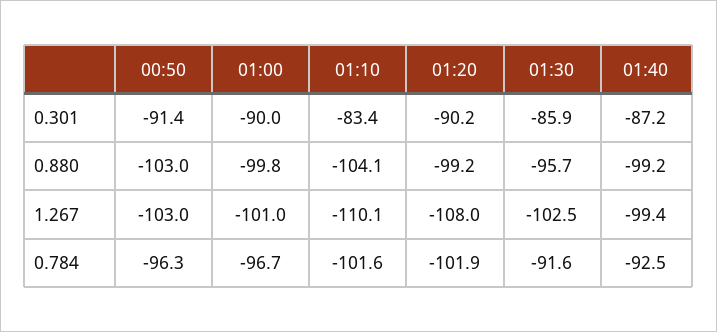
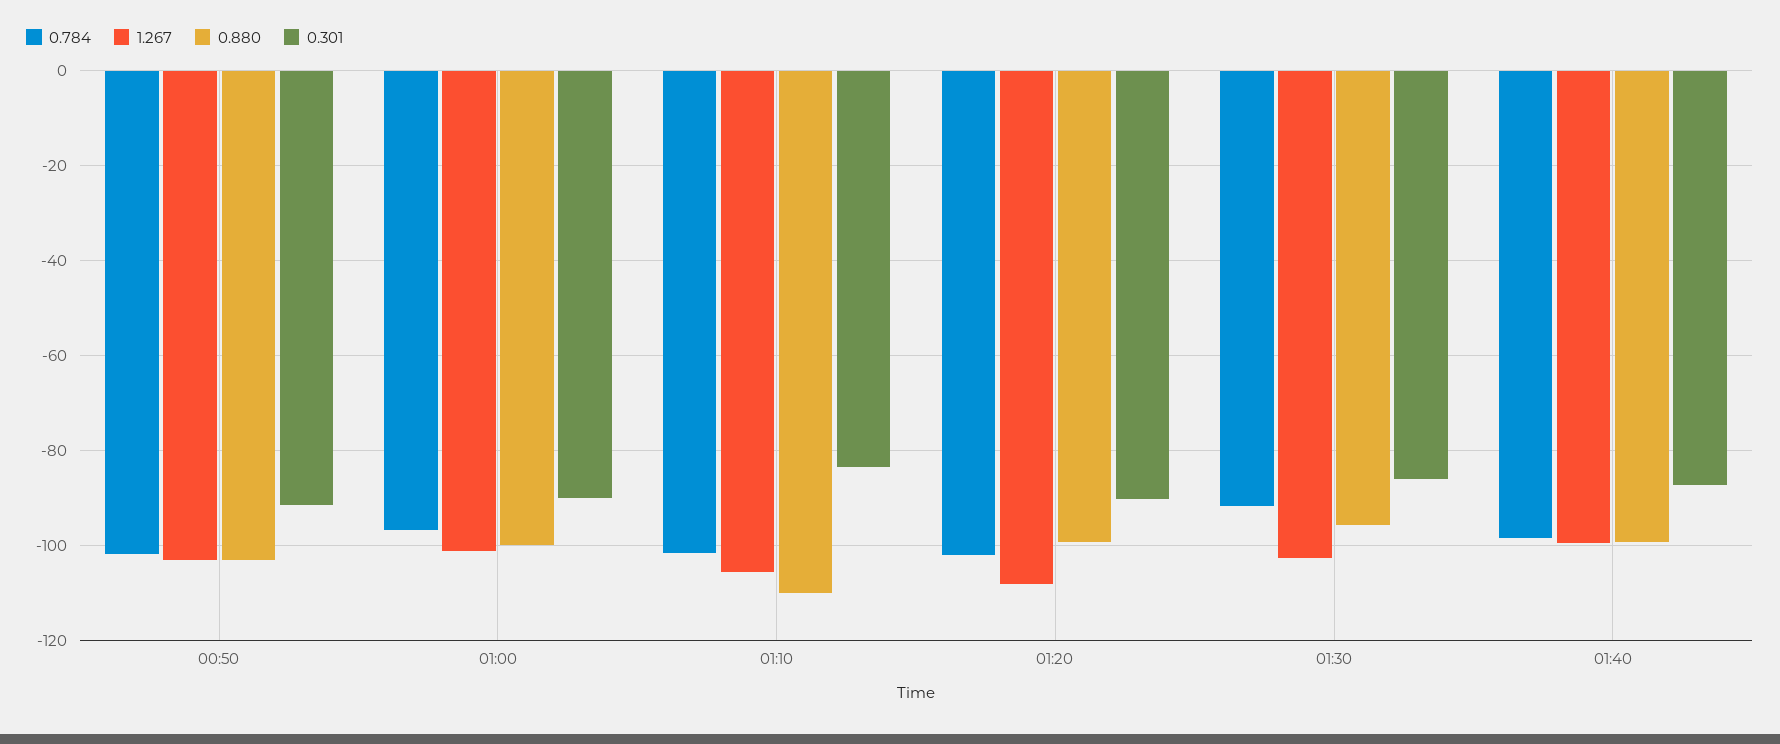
0.880, 01:10: -104.1 -> -110
1.267, 01:10: -110.1 -> -106
0.784, 00:50: -96.3 -> -102
0.784, 01:40: -92.5 -> -98

